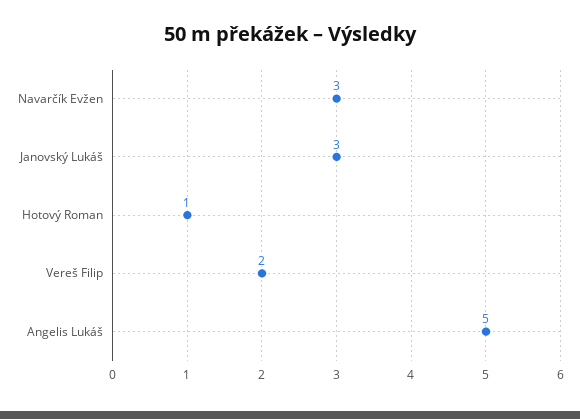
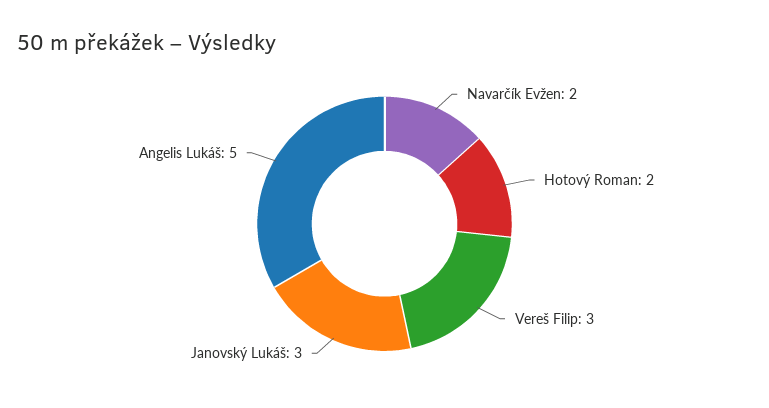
Navarčík Evžen: 3 -> 2
Hotový Roman: 1 -> 2
Vereš Filip: 2 -> 3

